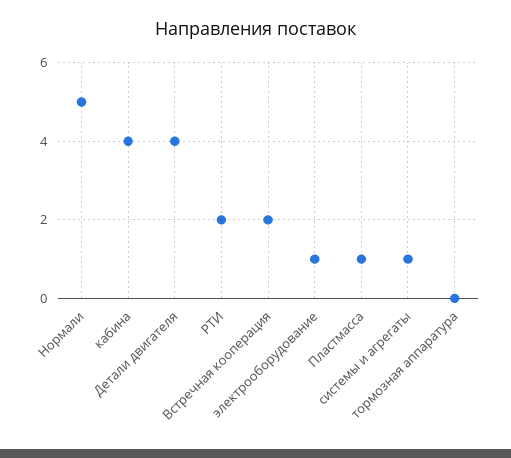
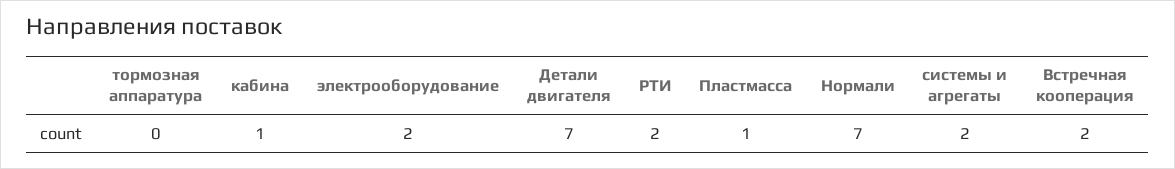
Нормали: 5 -> 7
кабина: 4 -> 1
Детали двигателя: 4 -> 7
электрооборудование: 1 -> 2
системы и агрегаты: 1 -> 2

